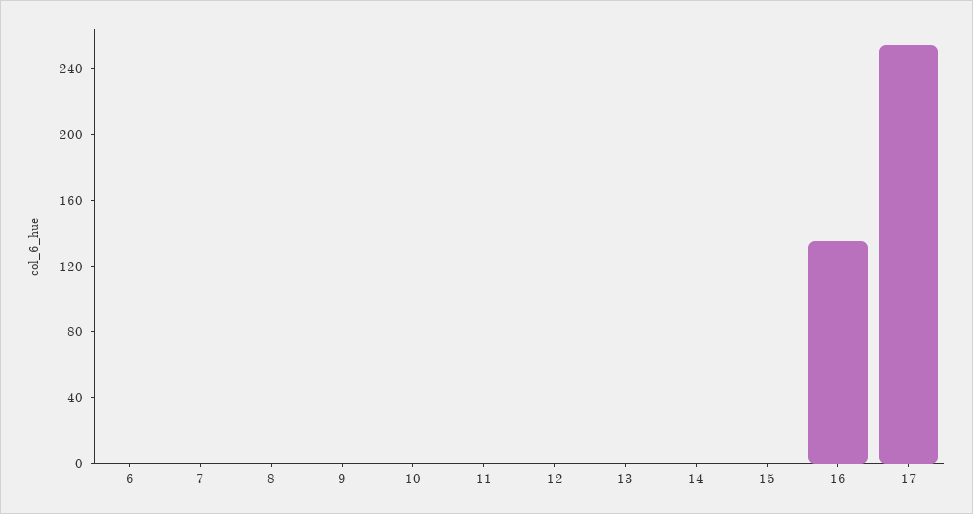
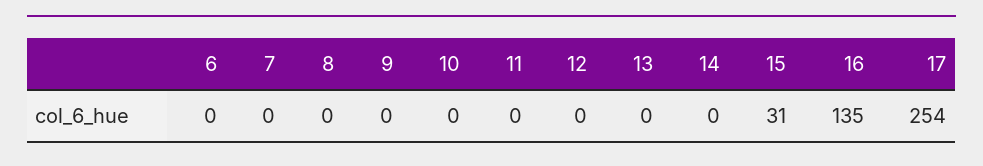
15: 0 -> 31

